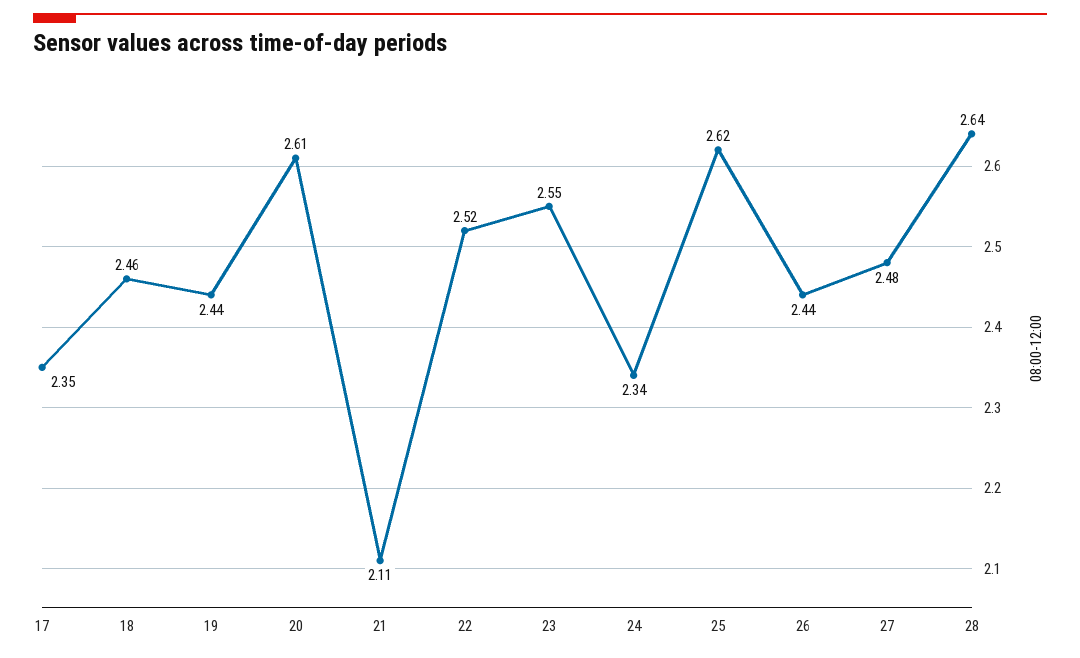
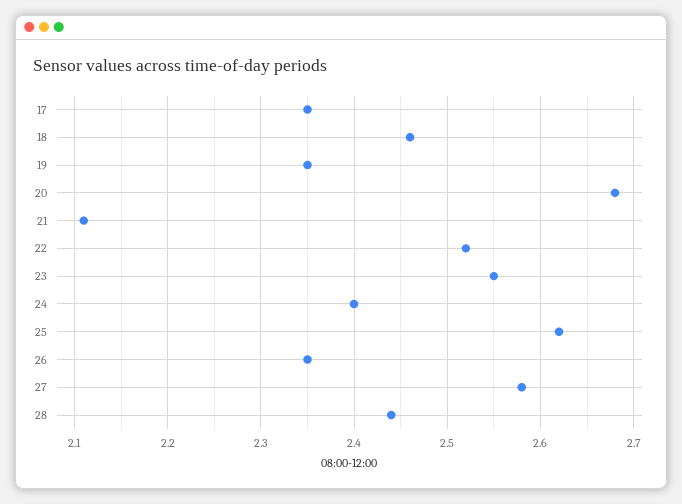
19: 2.44 -> 2.35
20: 2.61 -> 2.68
24: 2.34 -> 2.4
26: 2.44 -> 2.35
27: 2.48 -> 2.58
28: 2.64 -> 2.44

